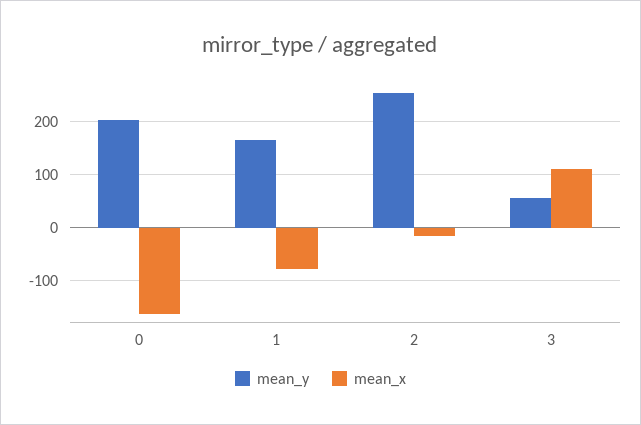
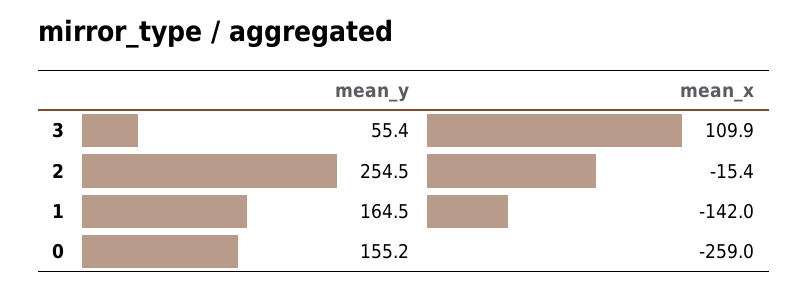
mean_y, 0: 200 -> 155.2
mean_x, 0: -160 -> -259
mean_x, 1: -80 -> -142

